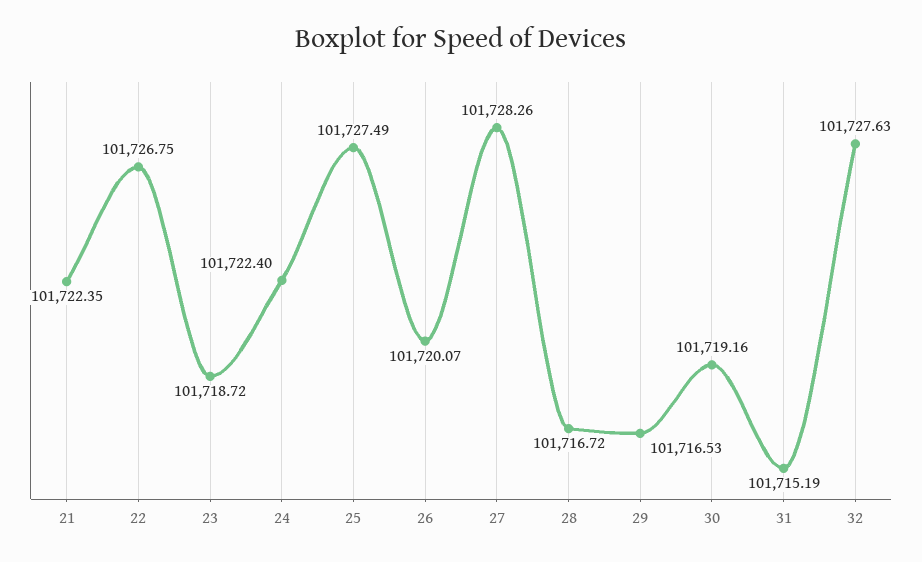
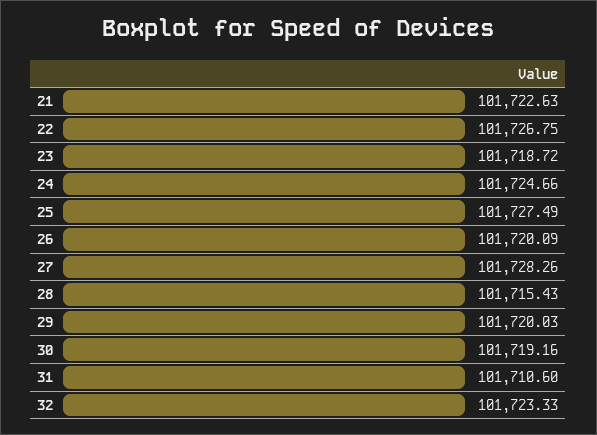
21: 101722.35 -> 101722.63
24: 101722.4 -> 101724.66
26: 101720.07 -> 101720.09
28: 101716.72 -> 101715.43
29: 101716.53 -> 101720.03
31: 101715.19 -> 101710.6
32: 101727.63 -> 101723.33

